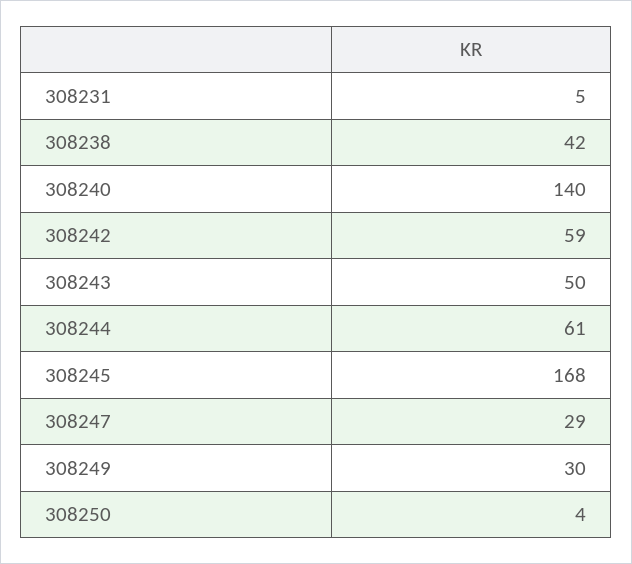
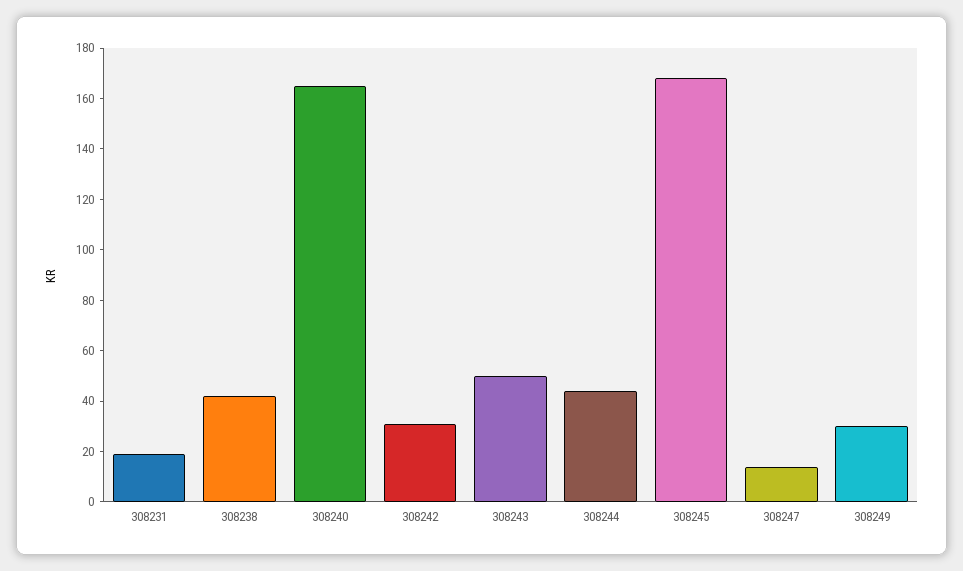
308231: 5 -> 20
308240: 140 -> 165
308242: 59 -> 30
308244: 61 -> 45
308247: 29 -> 15
308250: 4 -> none

